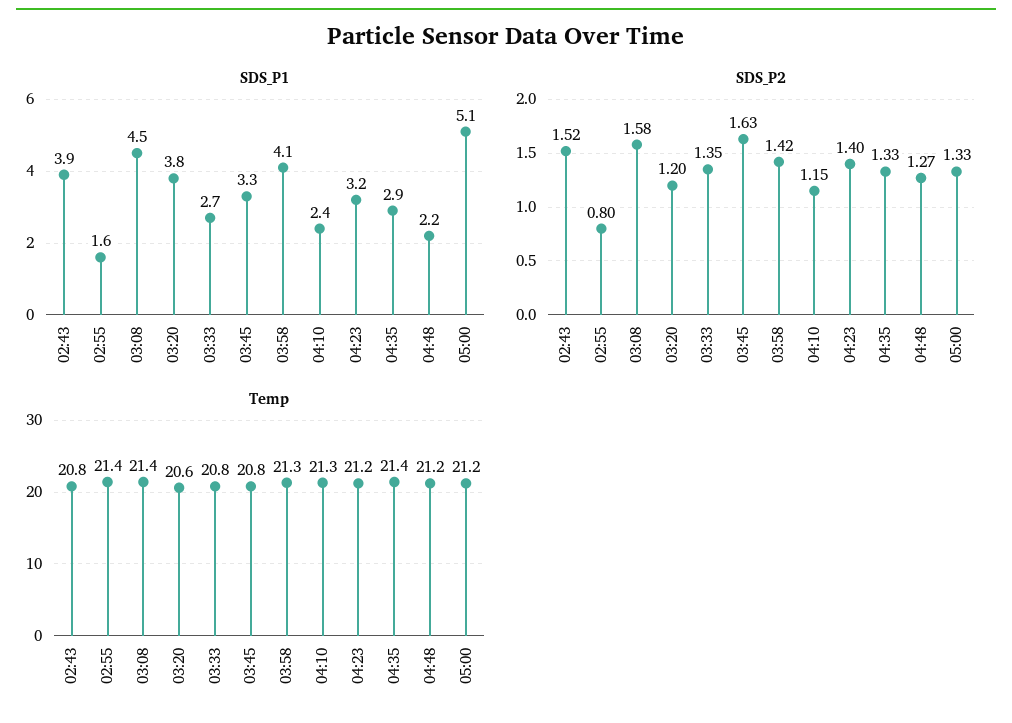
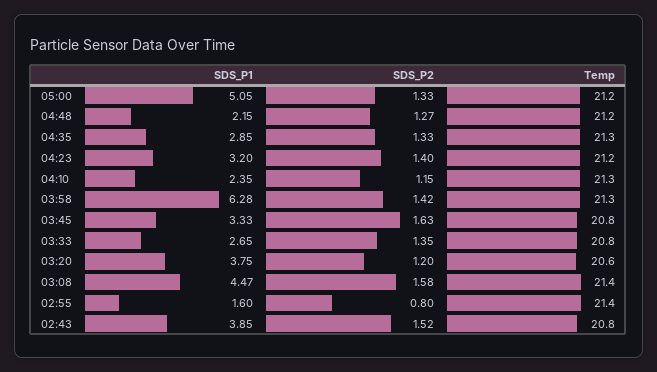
SDS_P1, 03:58: 4.1 -> 6.28
Temp, 04:35: 21.4 -> 21.3

